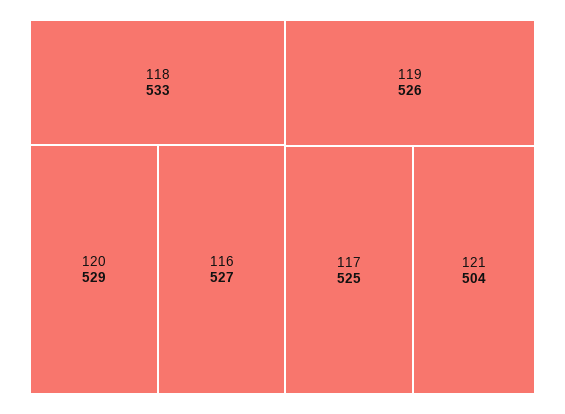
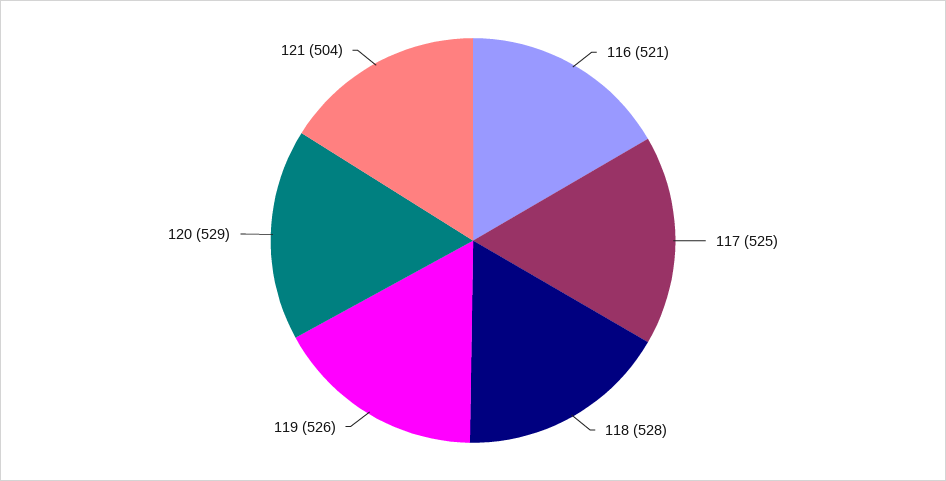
118: 533 -> 528
116: 527 -> 521

